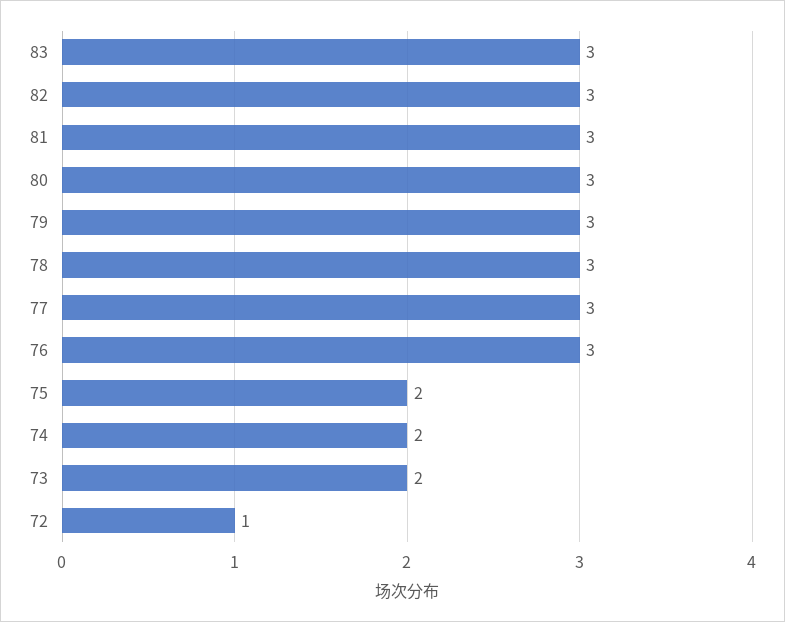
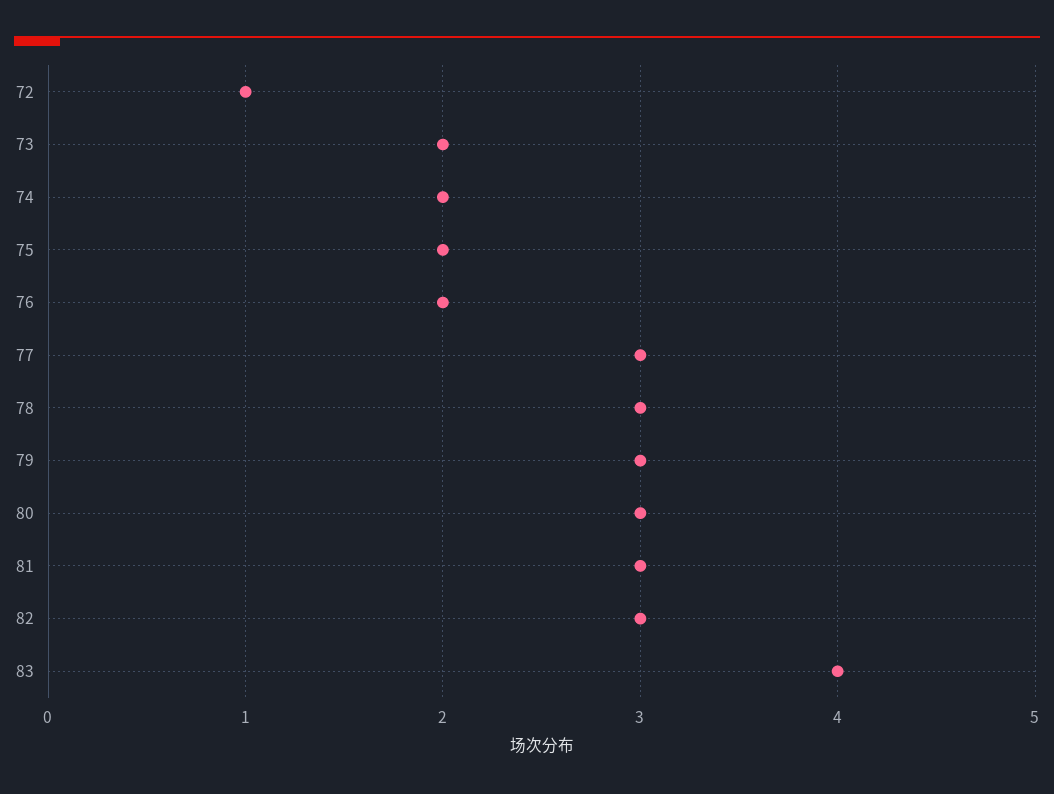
83: 3 -> 4
76: 3 -> 2

